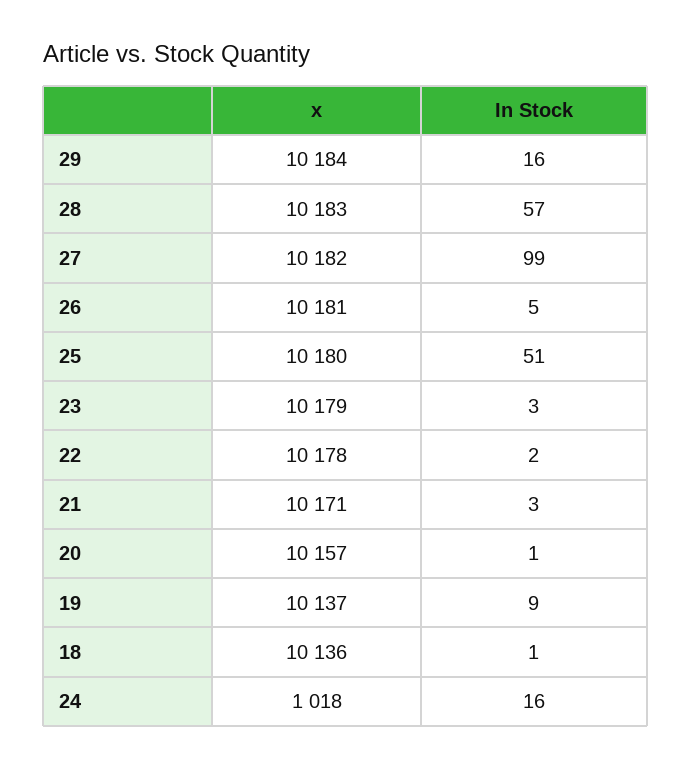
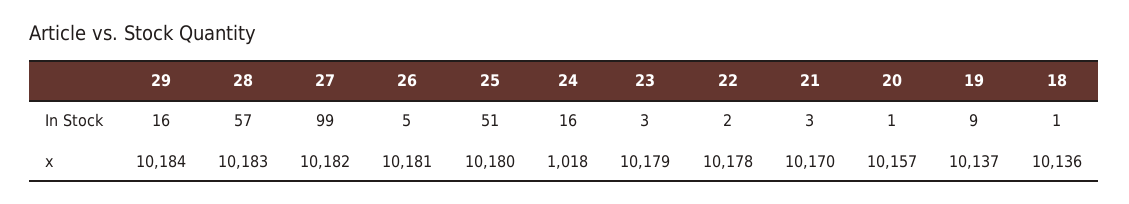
x, 21: 10171 -> 10170

